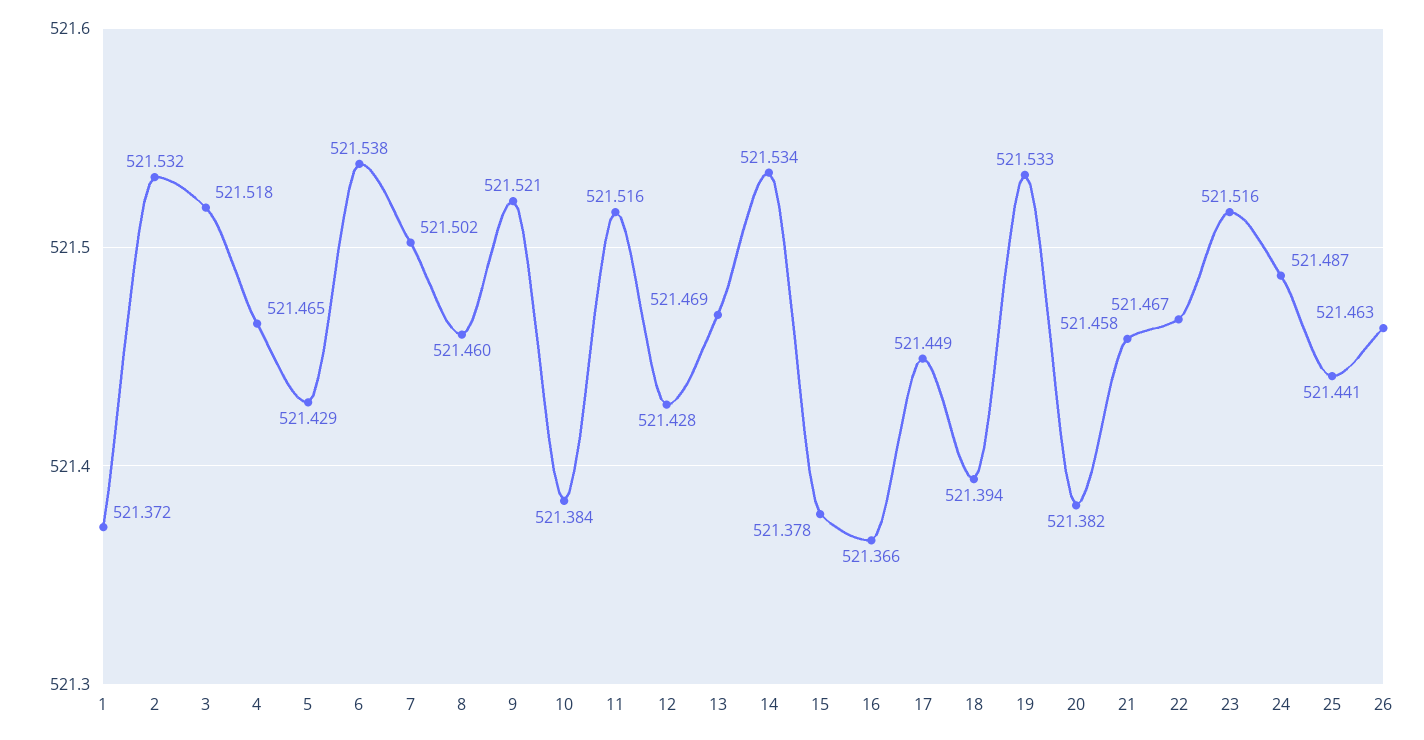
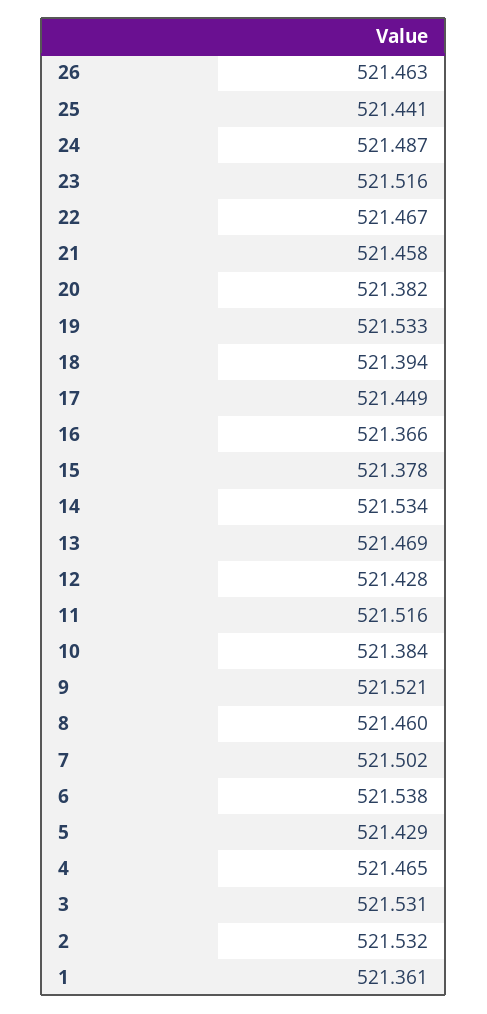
1: 521.372 -> 521.361
3: 521.518 -> 521.531

